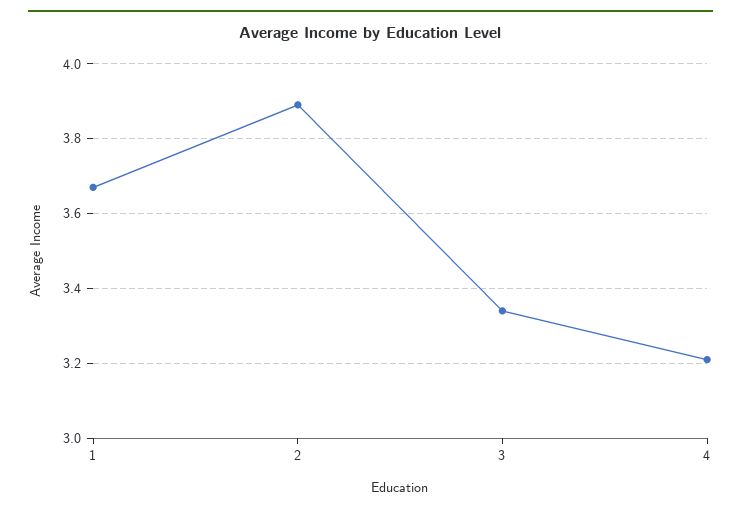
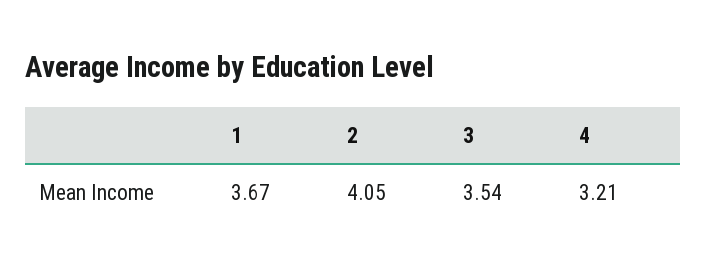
2: 3.9 -> 4.05
3: 3.35 -> 3.54

